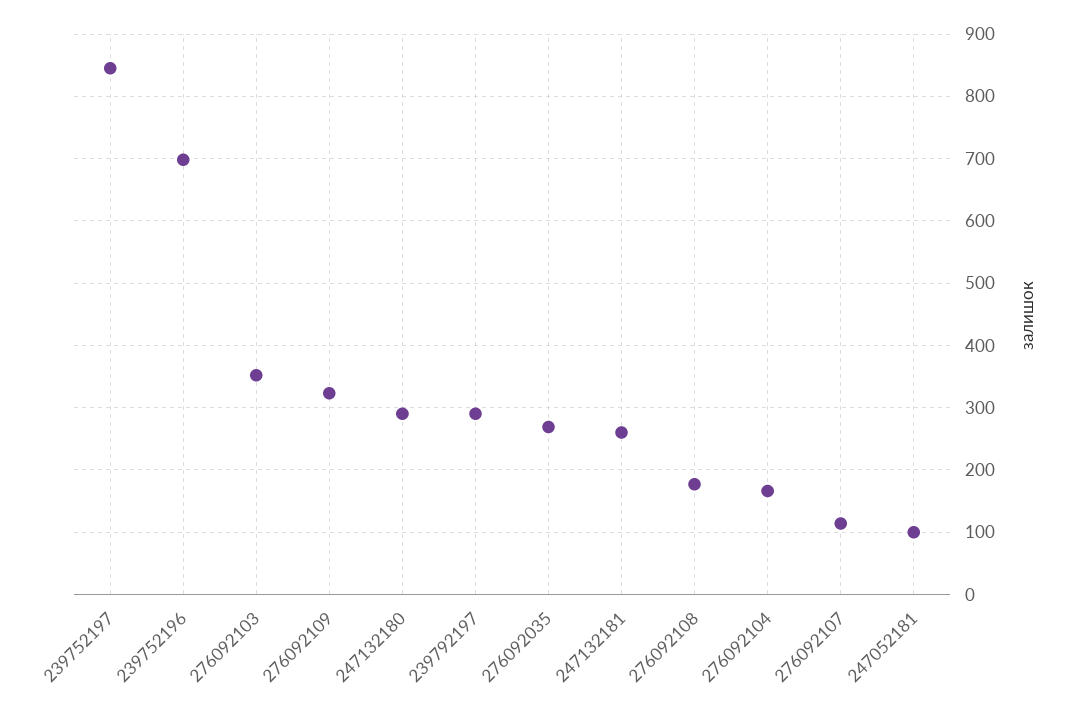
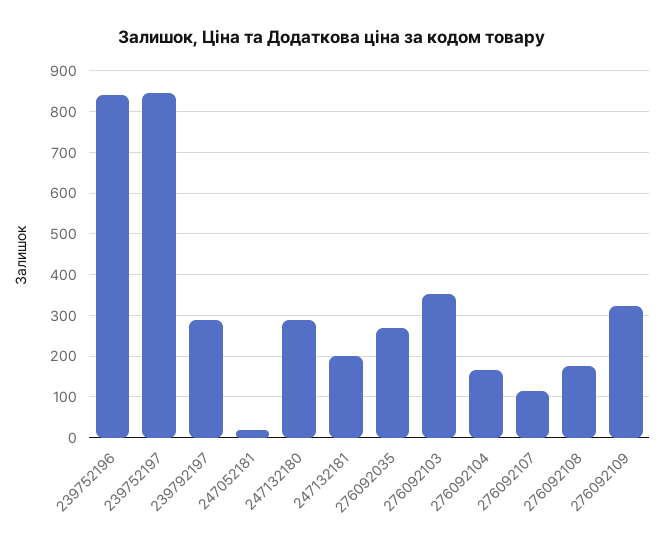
239752196: 700 -> 840
247132181: 260 -> 200
247052181: 100 -> 20

